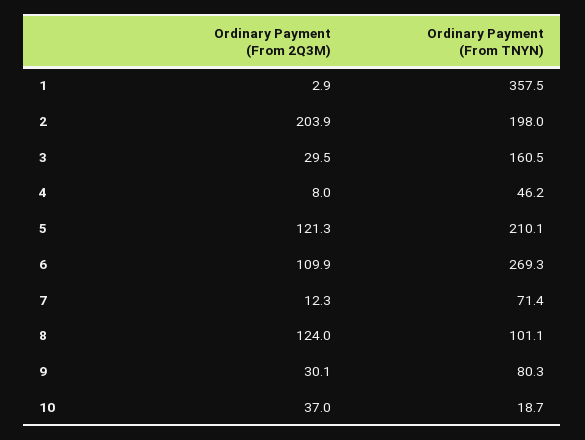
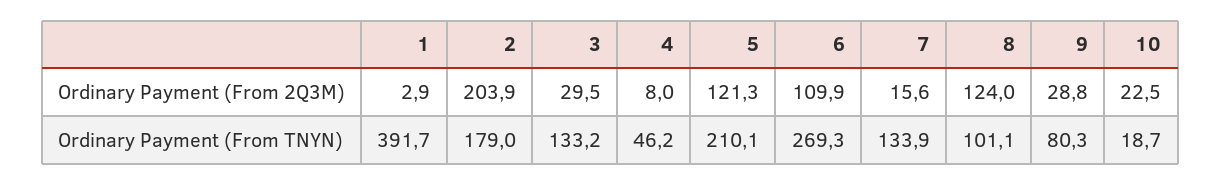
Ordinary Payment (From TNYN), 1: 357.5 -> 391.7
Ordinary Payment (From TNYN), 2: 198 -> 179
Ordinary Payment (From TNYN), 3: 160.5 -> 133.2
Ordinary Payment (From 2Q3M), 7: 12.3 -> 15.6
Ordinary Payment (From TNYN), 7: 71.4 -> 133.9
Ordinary Payment (From 2Q3M), 9: 30.1 -> 28.8
Ordinary Payment (From 2Q3M), 10: 37 -> 22.5

